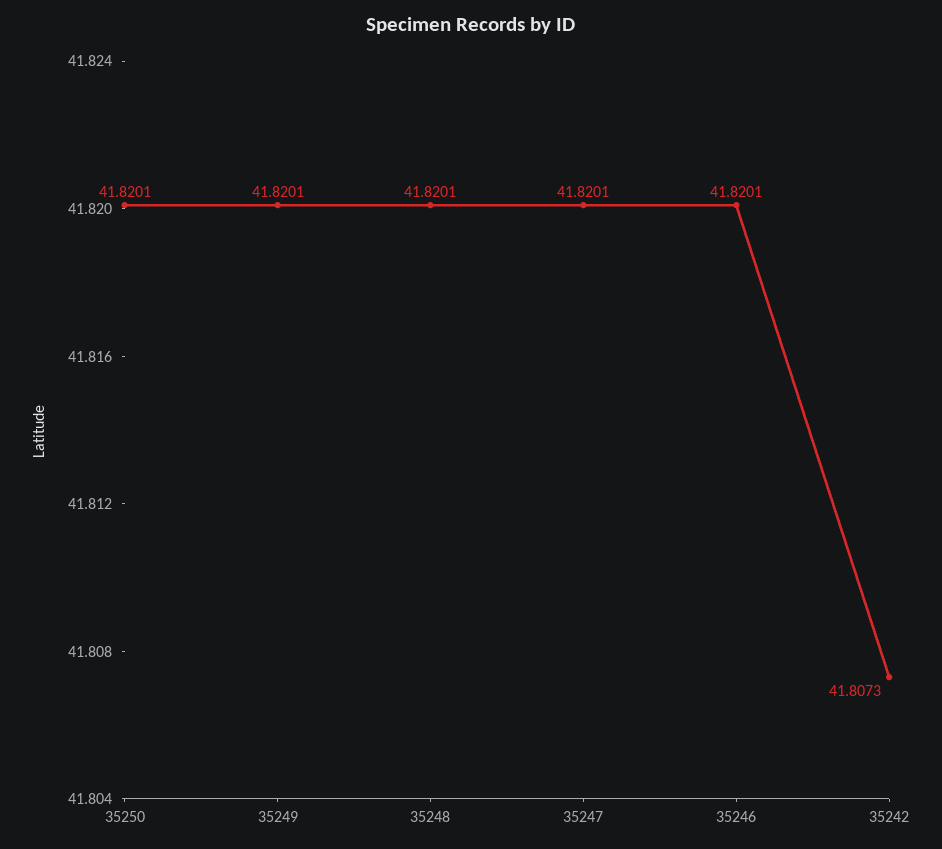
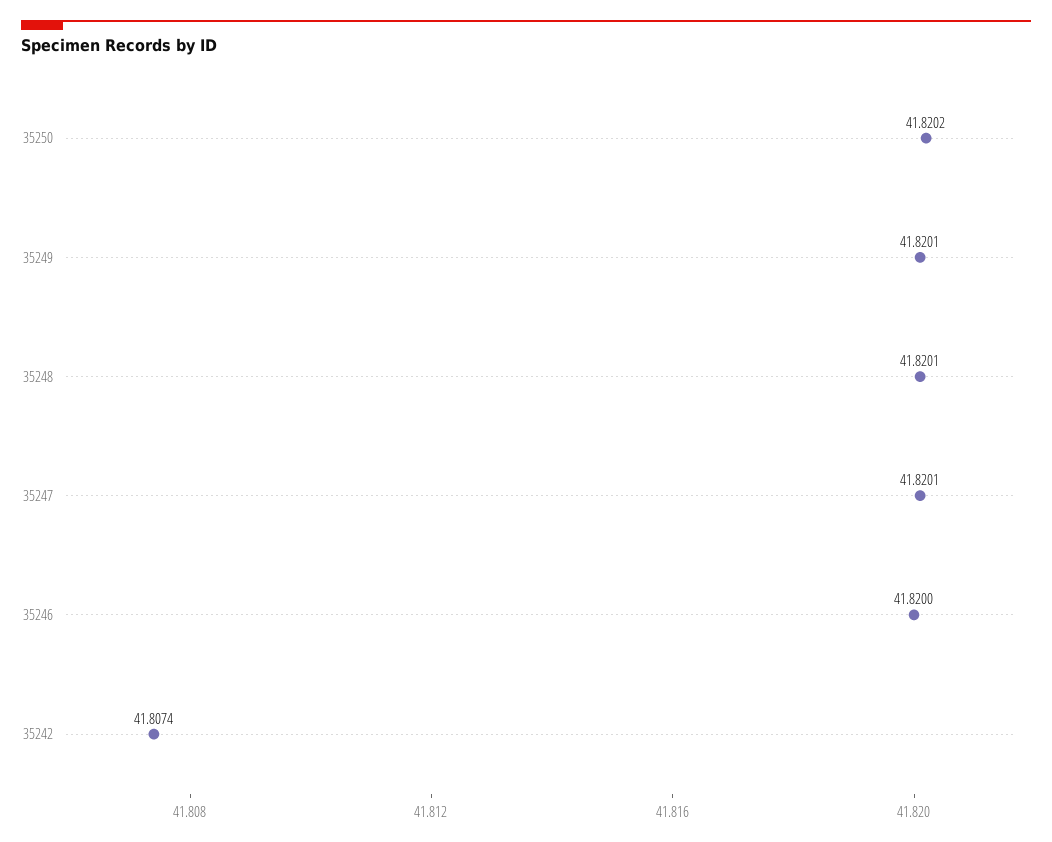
35250: 41.8201 -> 41.8202
35246: 41.8201 -> 41.82
35242: 41.8073 -> 41.8074

